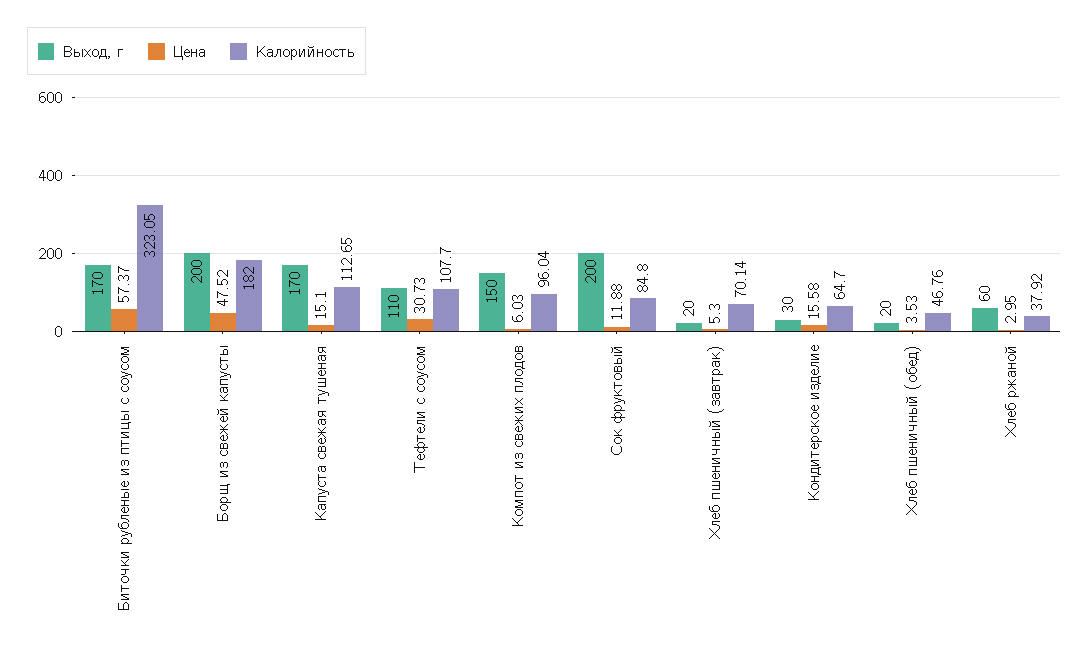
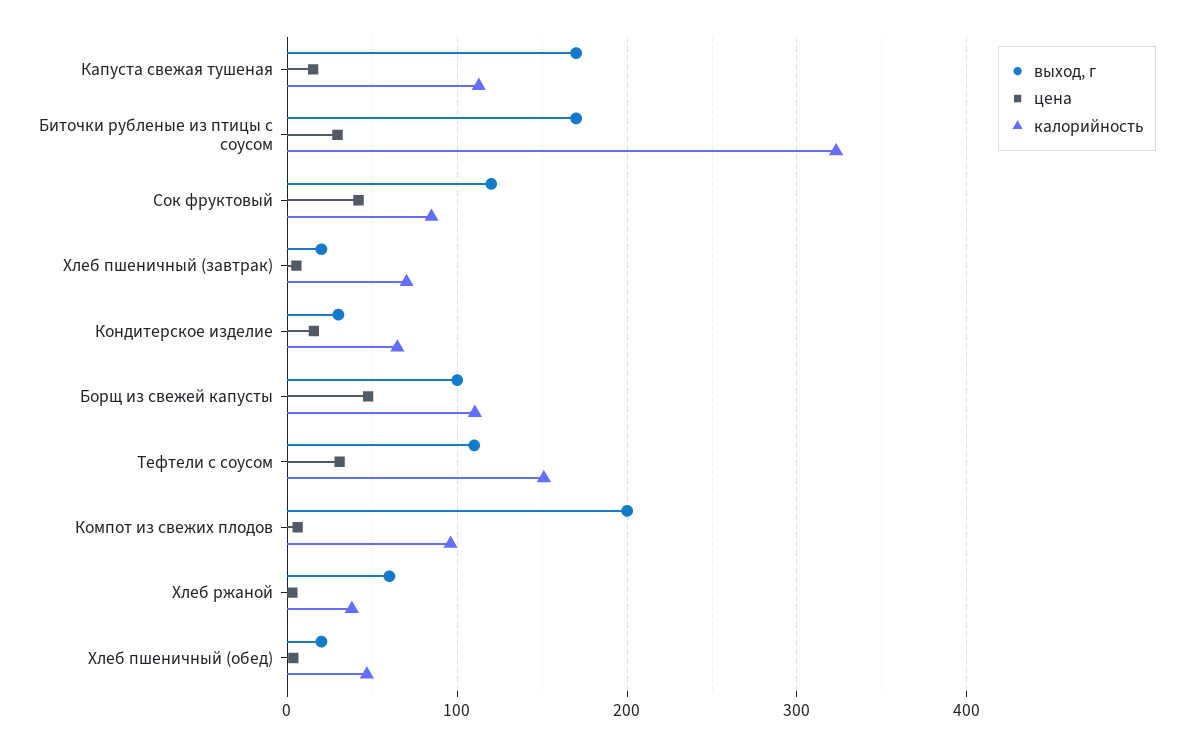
Цена, Биточки рубленые из птицы с соусом: 57.37 -> 30
Выход, г, Борщ из свежей капусты: 200 -> 100
Калорийность, Борщ из свежей капусты: 182 -> 110
Калорийность, Тефтели с соусом: 107.7 -> 150
Выход, г, Компот из свежих плодов: 150 -> 200
Выход, г, Сок фруктовый: 200 -> 120
Цена, Сок фруктовый: 11.88 -> 40

